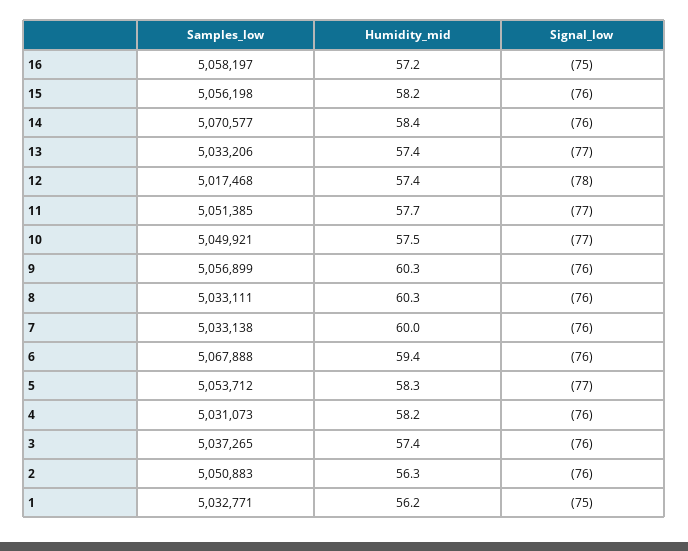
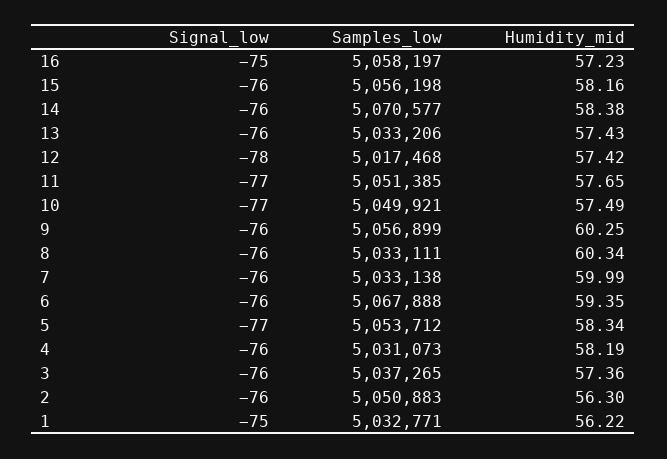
Signal_low, 13: -77 -> -76

